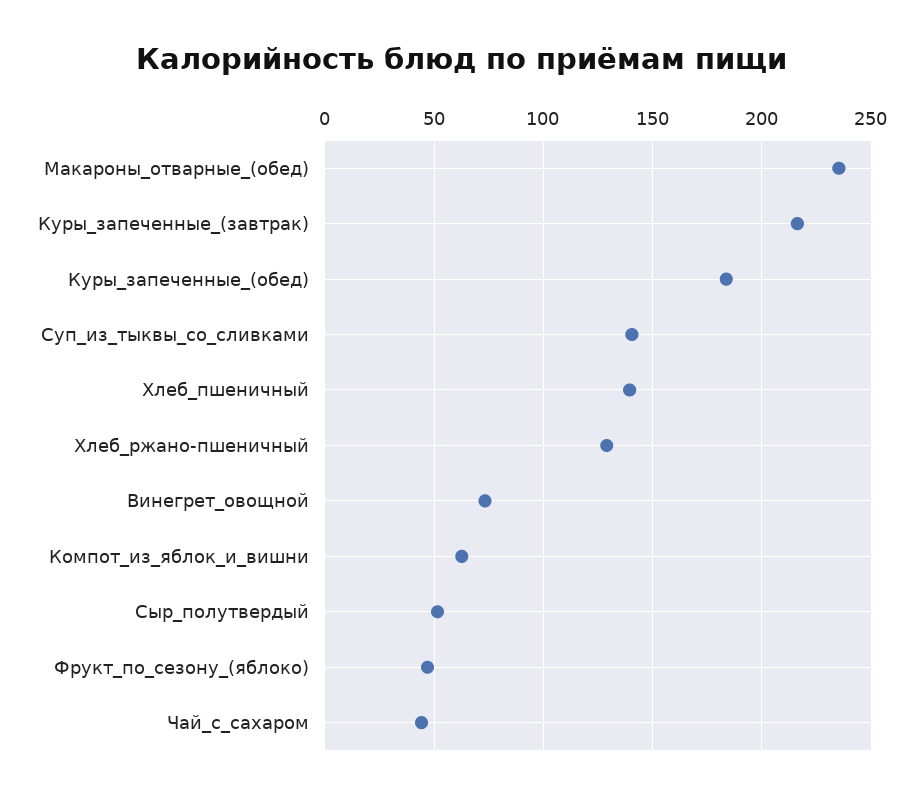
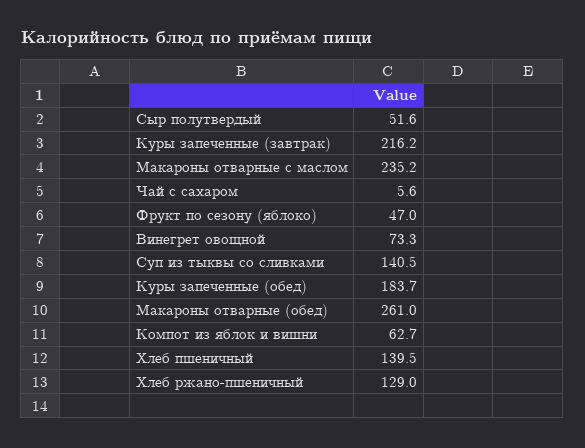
Макароны_отварные_(обед): 235 -> 261
Чай_с_сахаром: 45 -> 5.6
Макароны отварные с маслом: none -> 235.2

